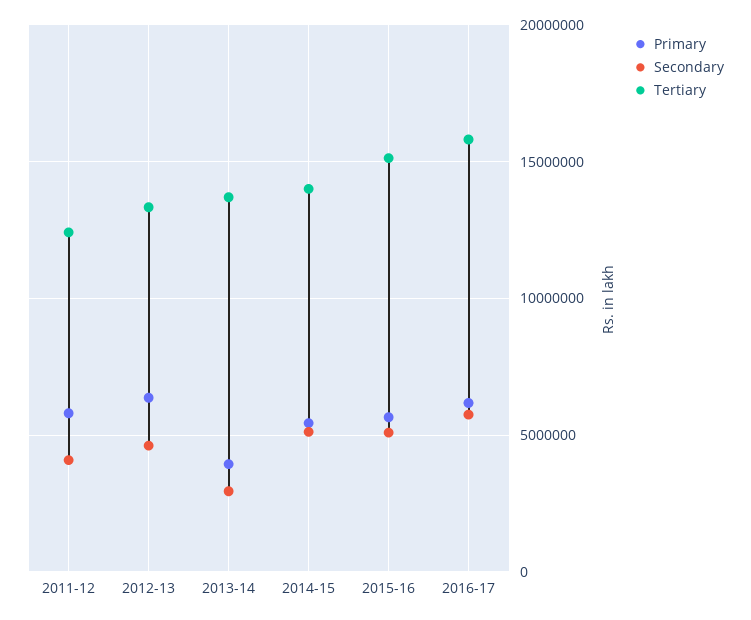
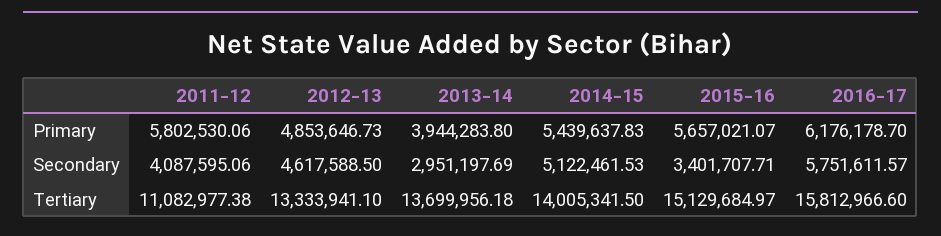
Tertiary, 2011-12: 12500000 -> 11082977.38
Primary, 2012-13: 6500000 -> 4853646.73
Secondary, 2015-16: 5000000 -> 3401707.71

